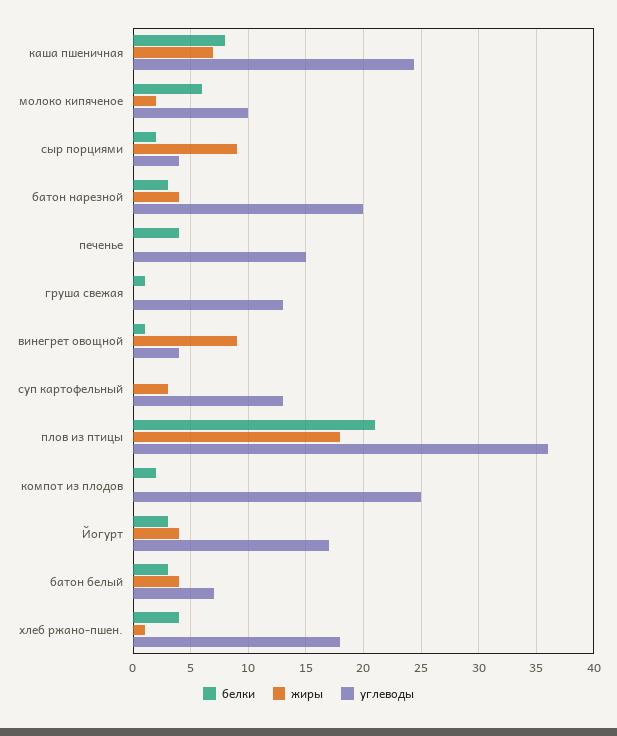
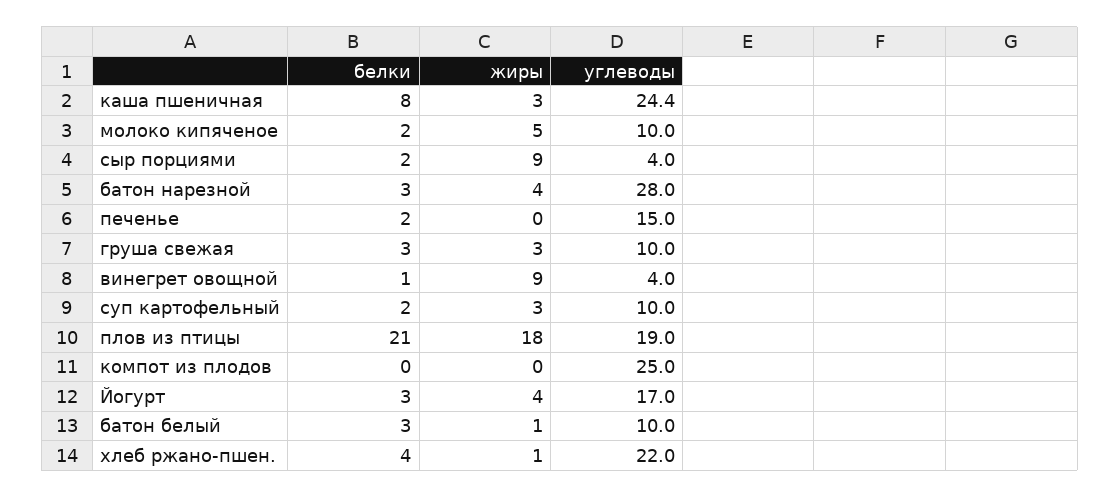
жиры, каша пшеничная: 7 -> 3
белки, молоко кипяченое: 6 -> 2
жиры, молоко кипяченое: 2 -> 5
углеводы, батон нарезной: 20 -> 28
белки, печенье: 4 -> 2
белки, груша свежая: 1 -> 3
жиры, груша свежая: 0 -> 3
углеводы, груша свежая: 13 -> 10
белки, суп картофельный: 0 -> 2
углеводы, суп картофельный: 13 -> 10
углеводы, плов из птицы: 36 -> 19
белки, компот из плодов: 2 -> 0
жиры, батон белый: 4 -> 1
углеводы, батон белый: 7 -> 10
углеводы, хлеб ржано-пшен.: 18 -> 22

